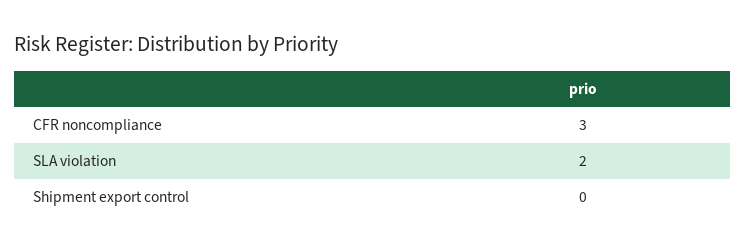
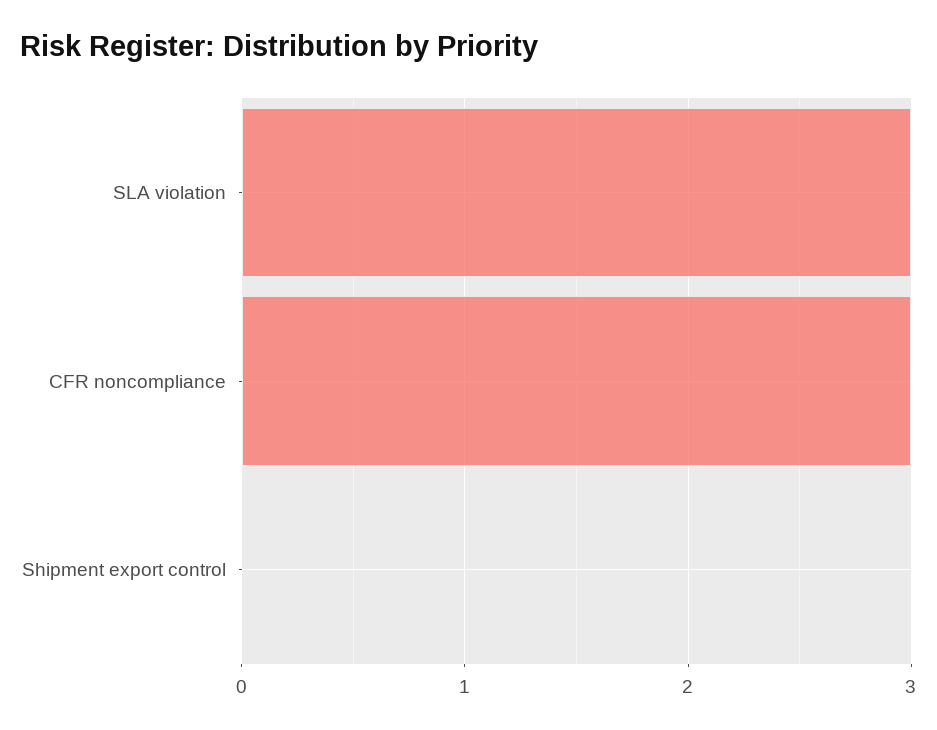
SLA violation: 2 -> 3

